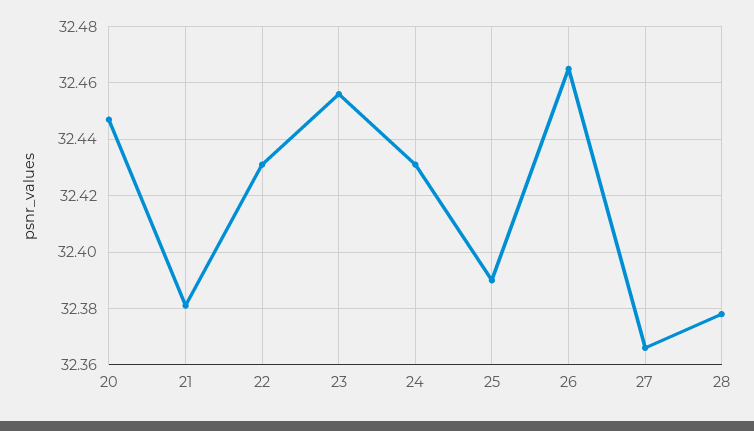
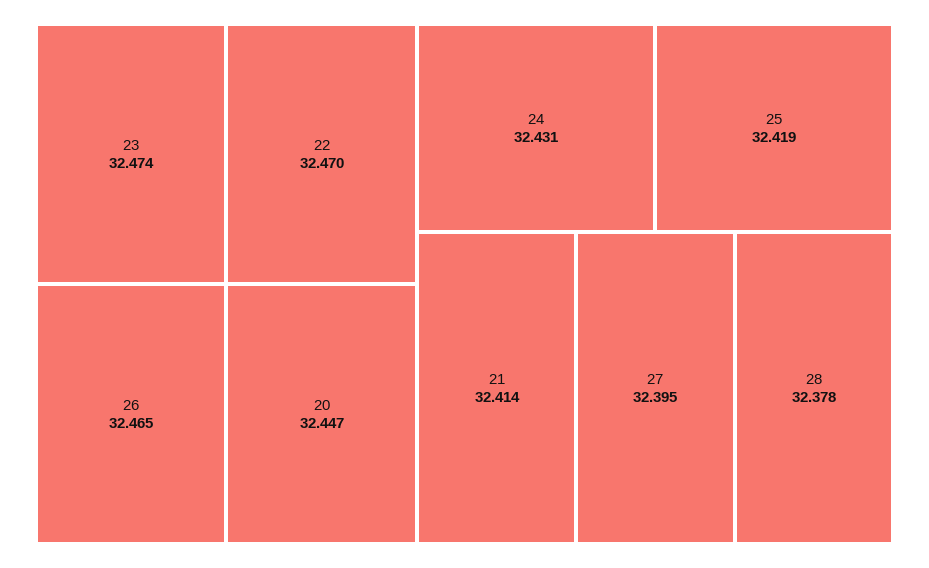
21: 32.38 -> 32.414
22: 32.43 -> 32.47
23: 32.455 -> 32.474
25: 32.39 -> 32.419
27: 32.365 -> 32.395

